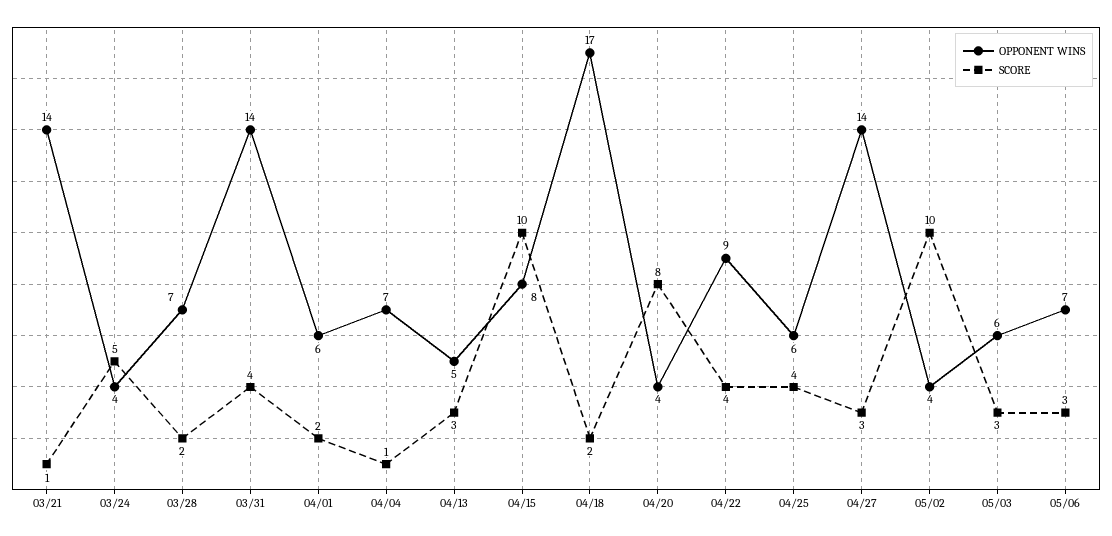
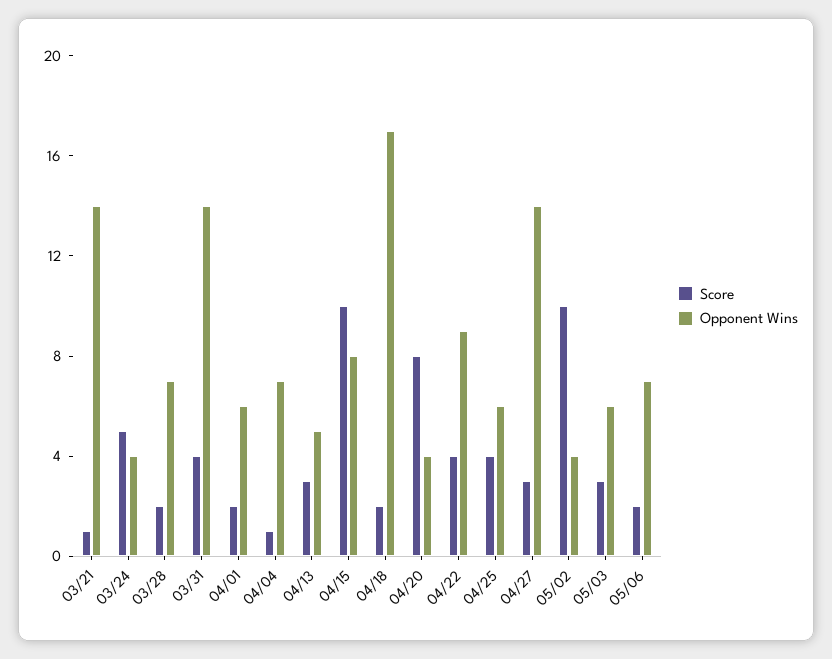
SCORE, 05/06: 3 -> 2

